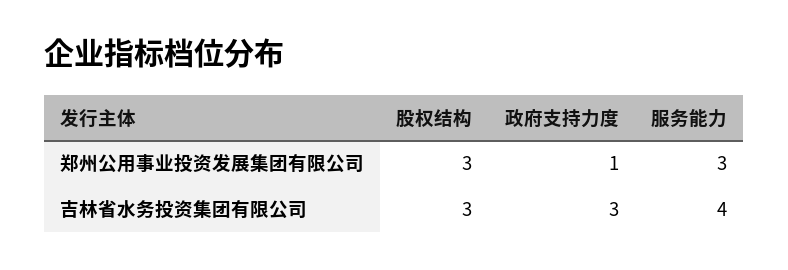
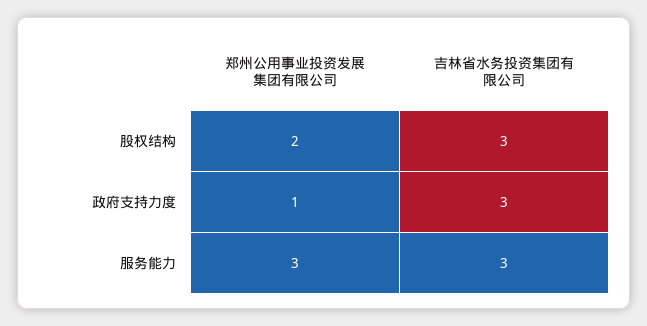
股权结构, 郑州公用事业投资发展集团有限公司: 3 -> 2
服务能力, 吉林省水务投资集团有限公司: 4 -> 3

